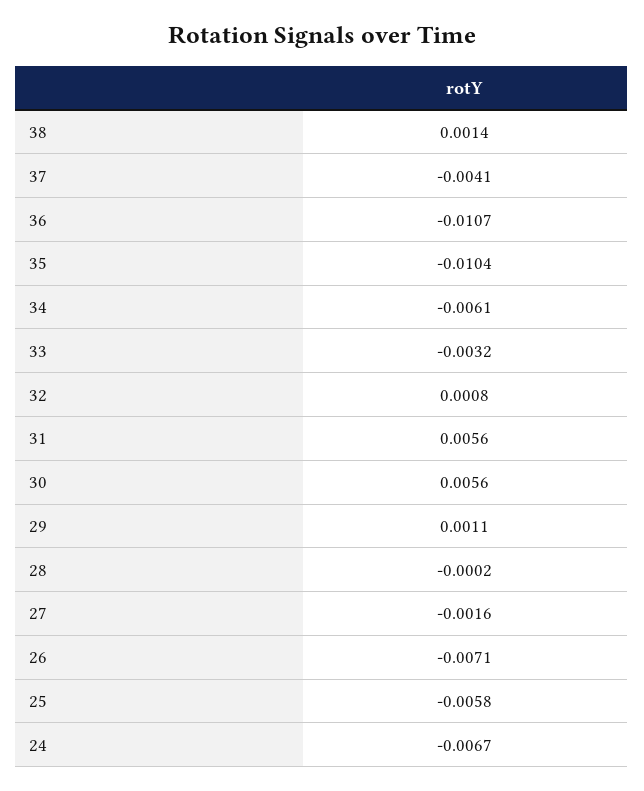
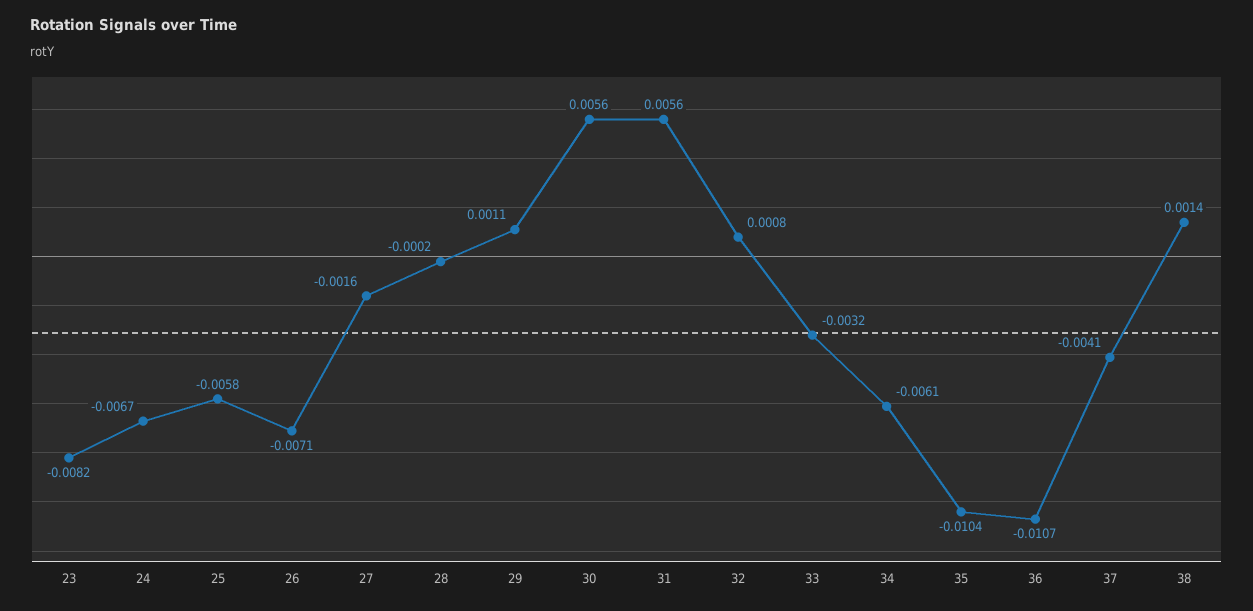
23: none -> -0.0082

